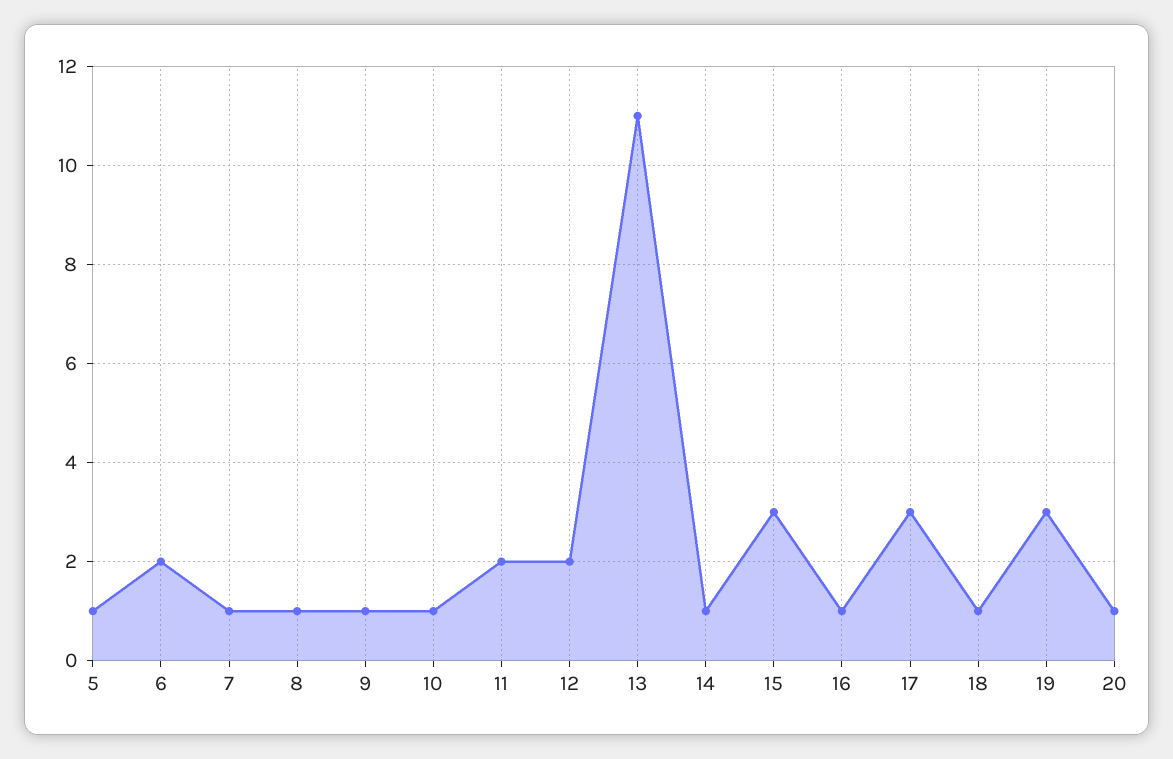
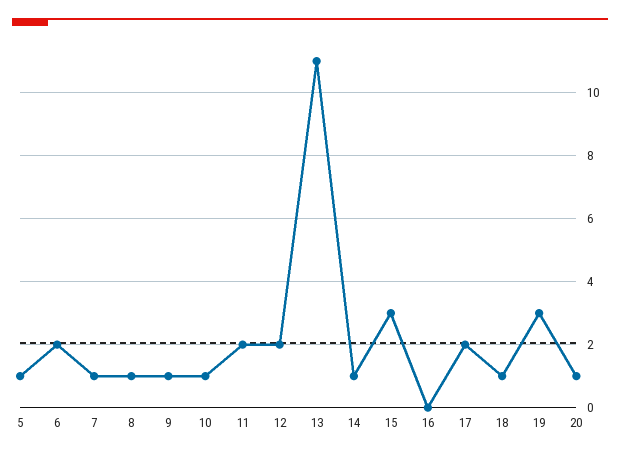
16: 1 -> 0
17: 3 -> 2

